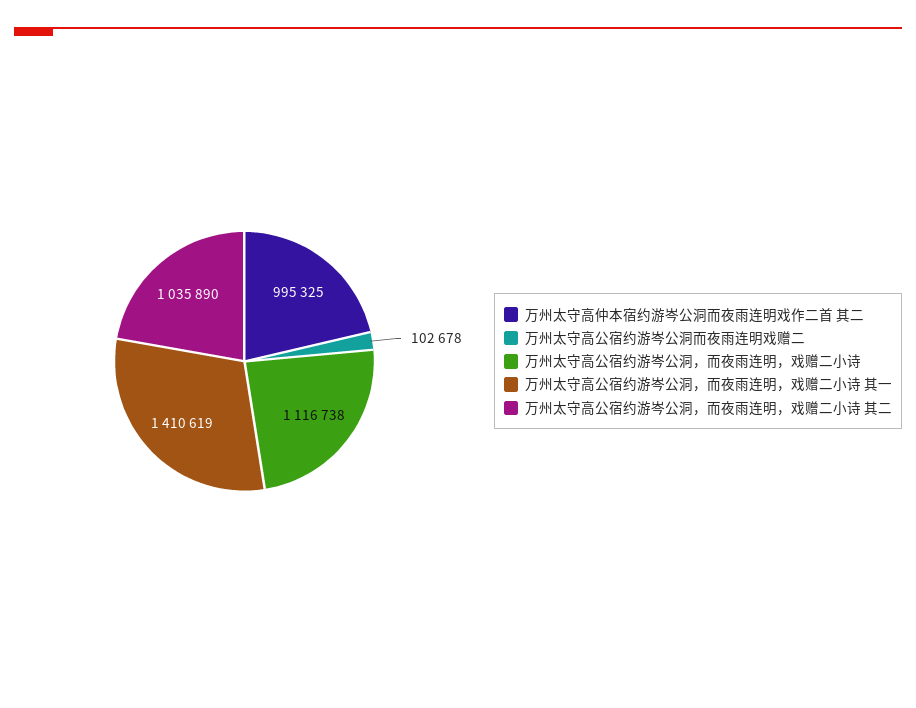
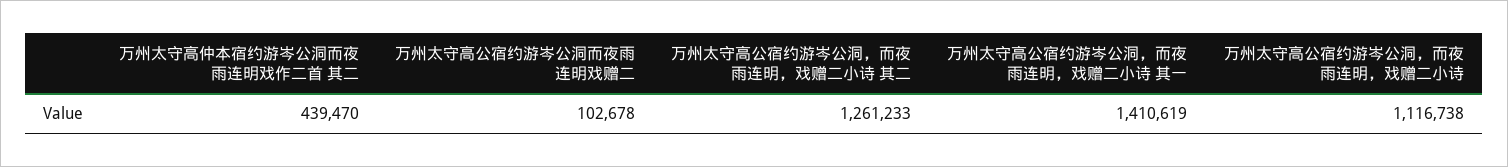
万州太守高仲本宿约游岑公洞而夜雨连明戏作二首 其二: 995325 -> 439470
万州太守高公宿约游岑公洞，而夜雨连明，戏赠二小诗 其二: 1035890 -> 1261233

